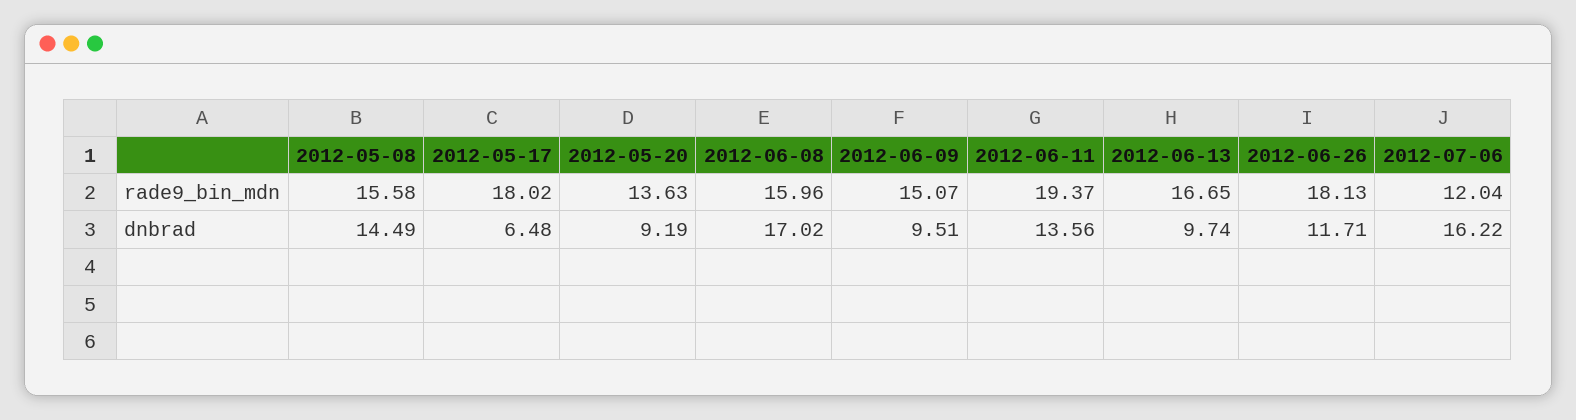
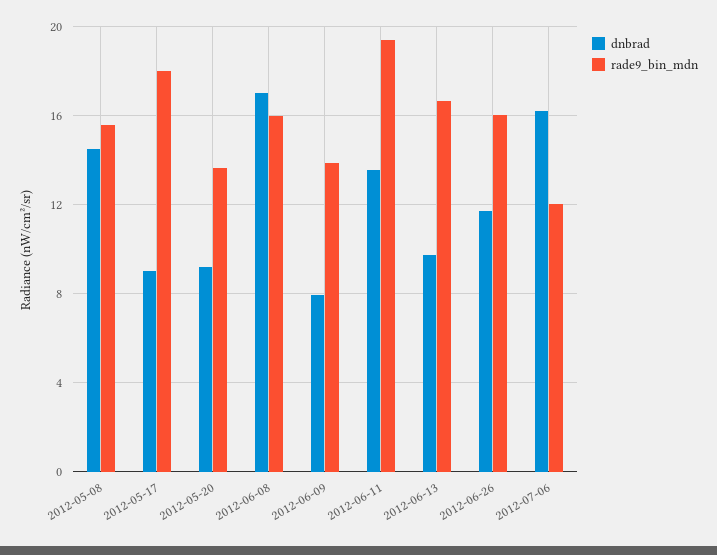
rade9_bin_mdn, 2012-06-09: 15.07 -> 14
rade9_bin_mdn, 2012-06-26: 18.13 -> 16
dnbrad, 2012-05-17: 6.48 -> 9
dnbrad, 2012-06-09: 9.51 -> 8

